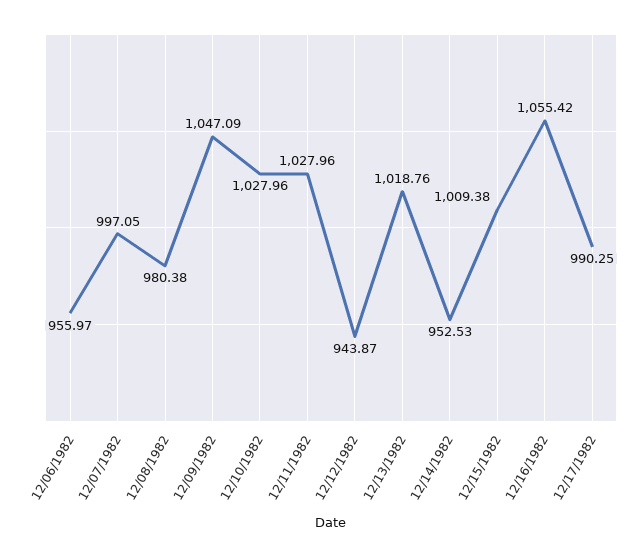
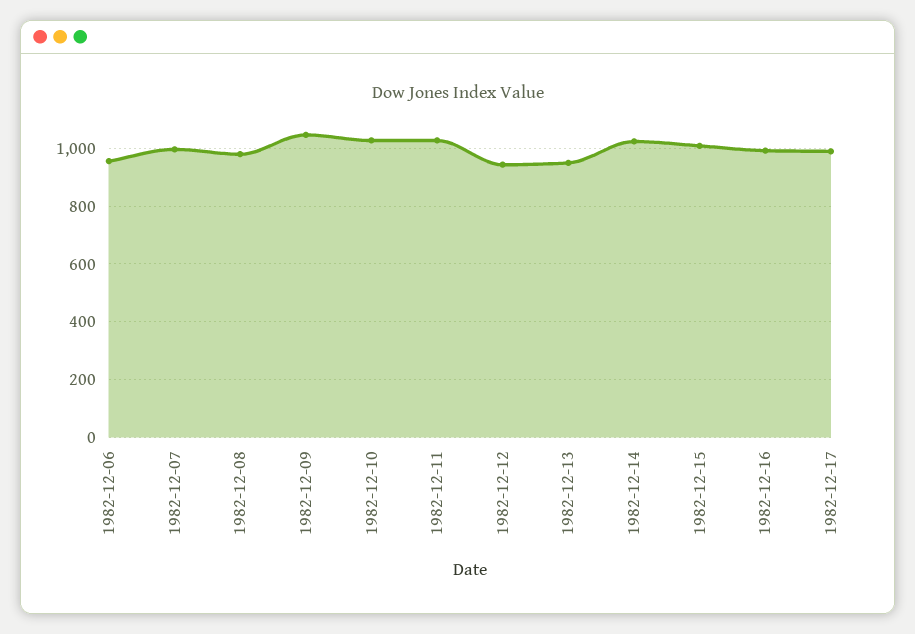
12/13/1982: 1018.76 -> 950
12/14/1982: 952.53 -> 1025
12/16/1982: 1055.42 -> 1000

